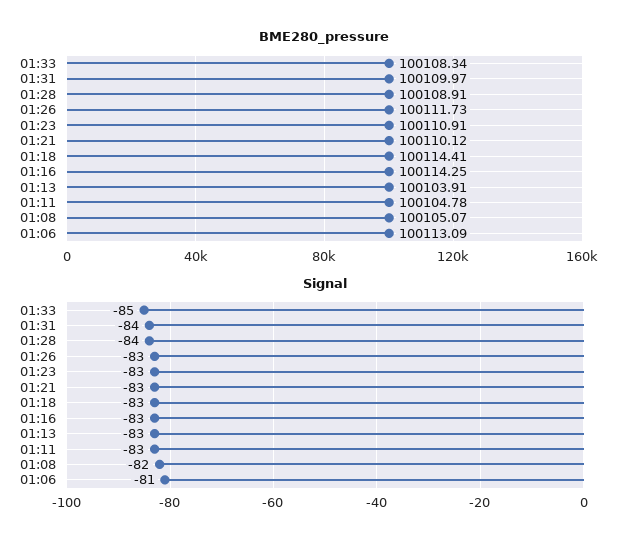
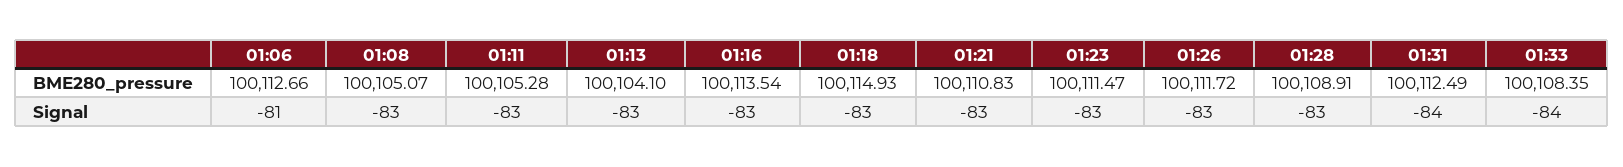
BME280_pressure, 01:33: 100108.34 -> 100108.35
BME280_pressure, 01:31: 100109.97 -> 100112.49
BME280_pressure, 01:26: 100111.73 -> 100111.72
BME280_pressure, 01:23: 100110.91 -> 100111.47
BME280_pressure, 01:21: 100110.12 -> 100110.83
BME280_pressure, 01:18: 100114.41 -> 100114.93
BME280_pressure, 01:16: 100114.25 -> 100113.54
BME280_pressure, 01:13: 100103.91 -> 100104.1
BME280_pressure, 01:11: 100104.78 -> 100105.28
BME280_pressure, 01:06: 100113.09 -> 100112.66
Signal, 01:33: -85 -> -84
Signal, 01:28: -84 -> -83
Signal, 01:08: -82 -> -83

